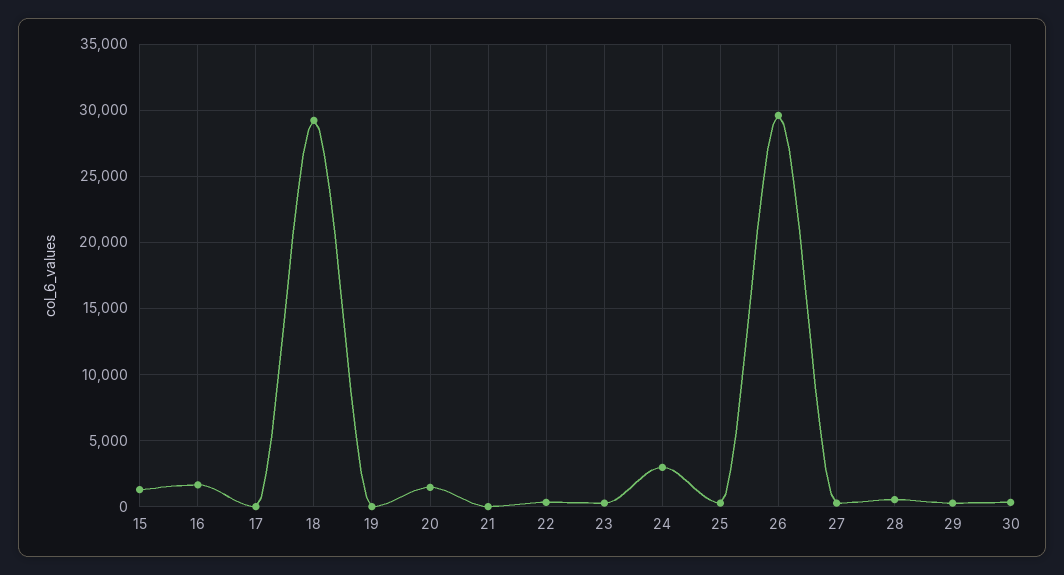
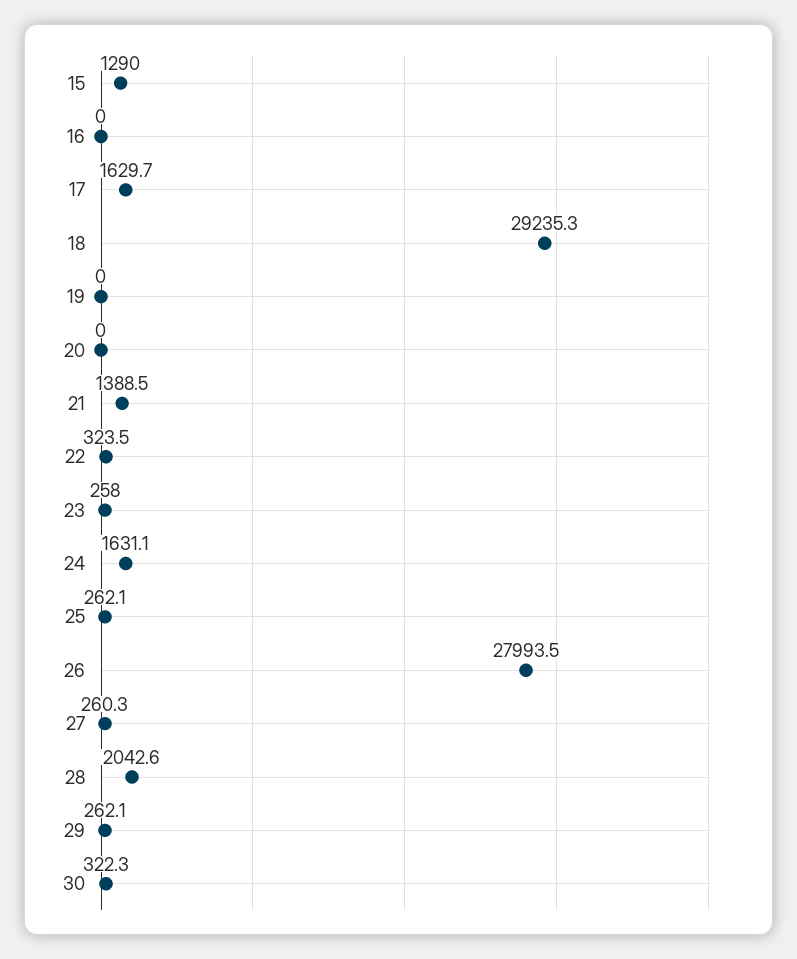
16: 1500 -> 0
17: 0 -> 1629.7
20: 1500 -> 0
21: 0 -> 1388.5
24: 3000 -> 1631.1
26: 29500 -> 27993.5
28: 500 -> 2042.6

